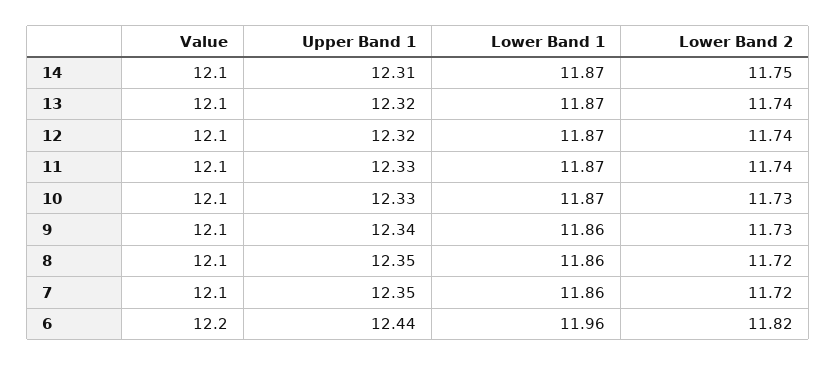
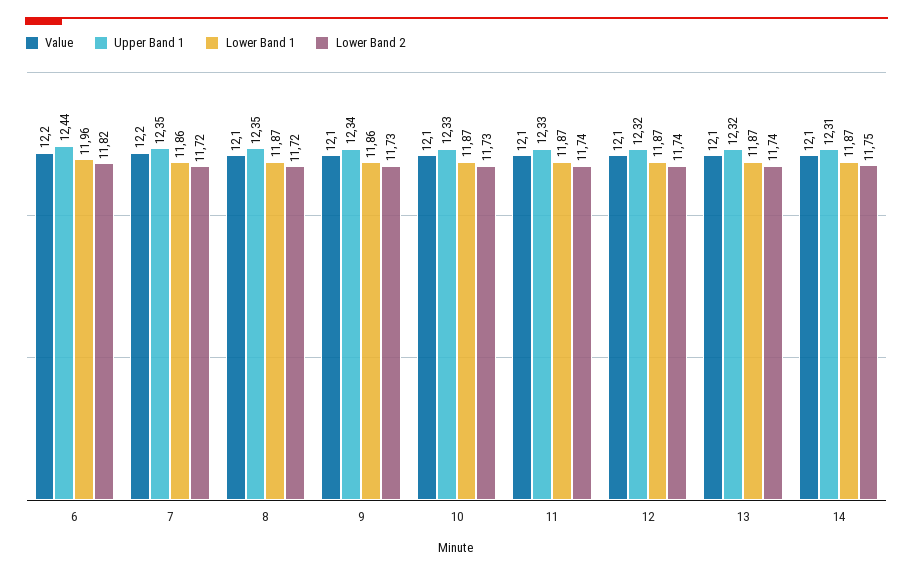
Lower Band 1, 8: 11.86 -> 11.87
Value, 7: 12.1 -> 12.2

